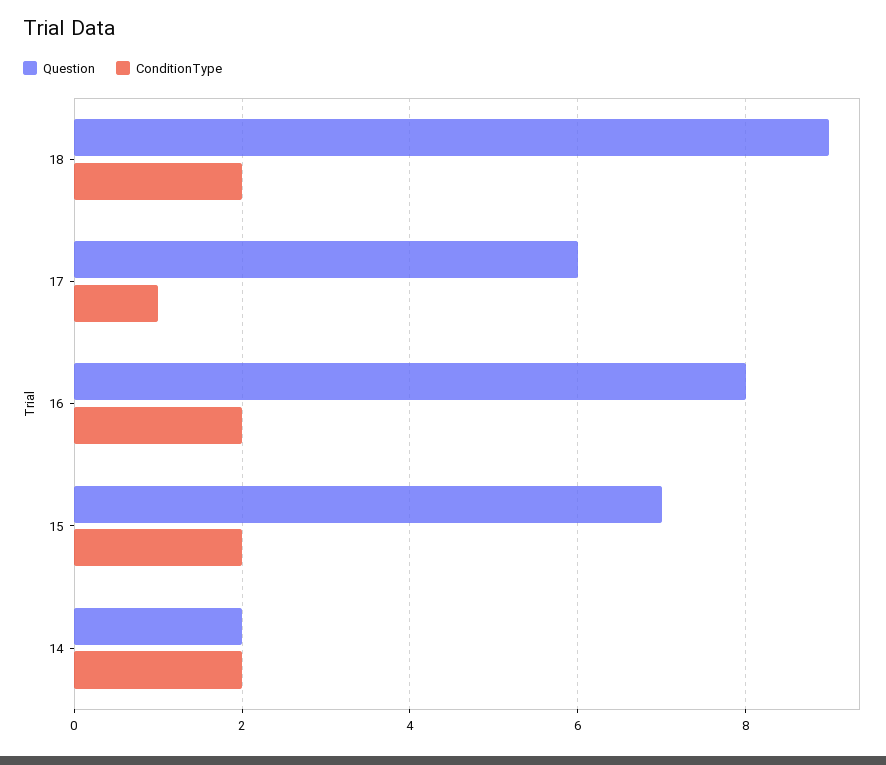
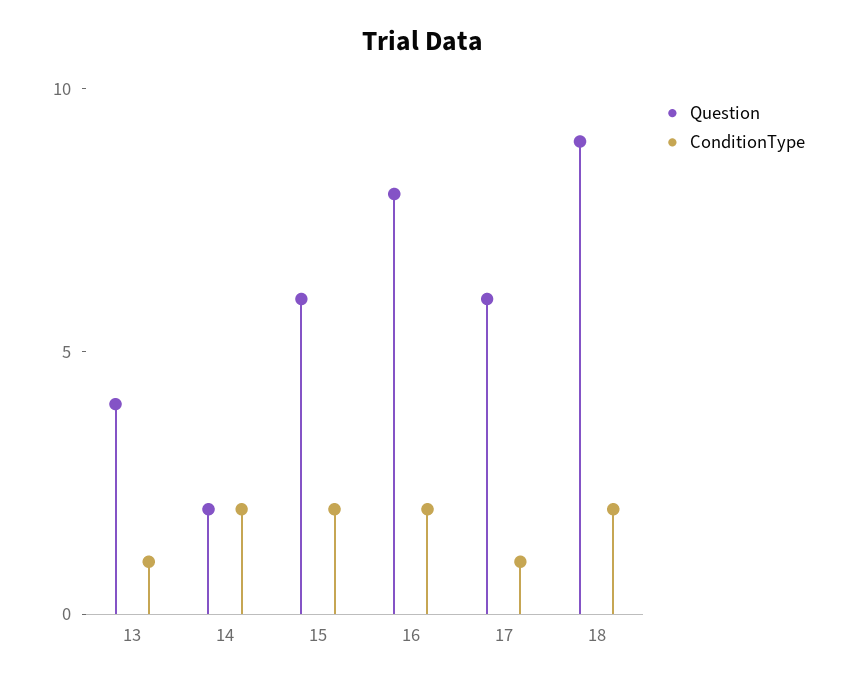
Question, 15: 7 -> 6
Question, 13: none -> 4
ConditionType, 13: none -> 1

